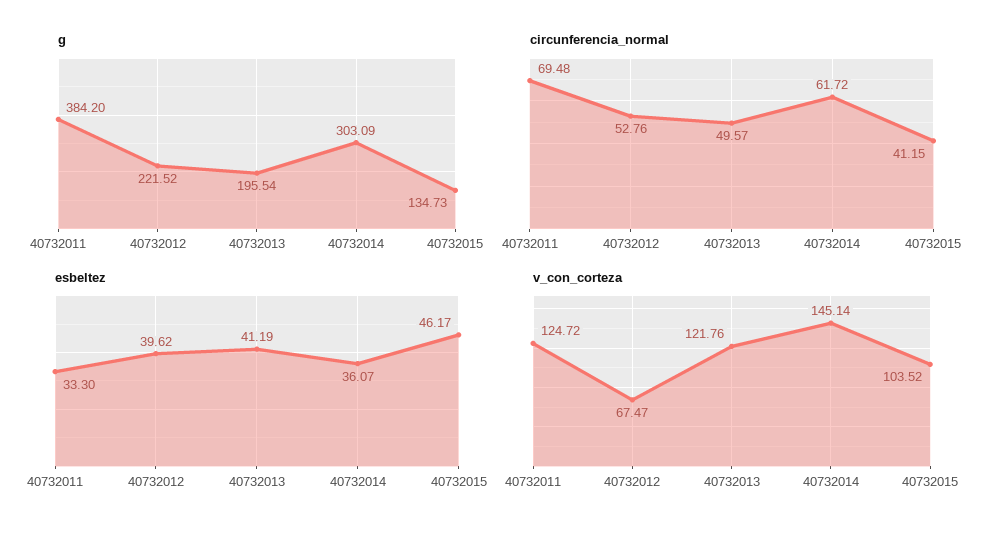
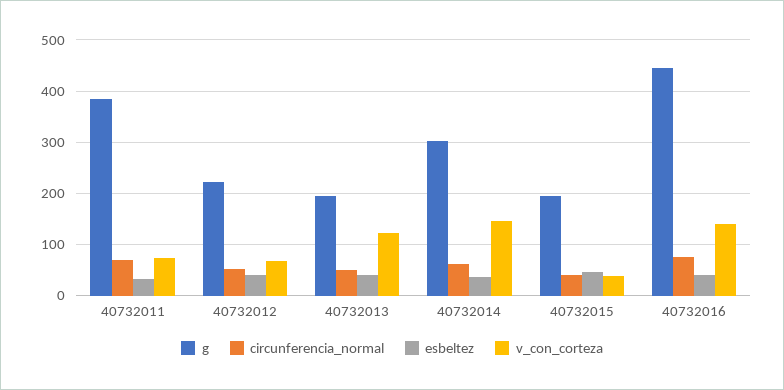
g, 40732015: 134.73 -> 200
v_con_corteza, 40732011: 124.72 -> 80
v_con_corteza, 40732015: 103.52 -> 40
g, 40732016: none -> 440
circunferencia_normal, 40732016: none -> 80
esbeltez, 40732016: none -> 40
v_con_corteza, 40732016: none -> 140

